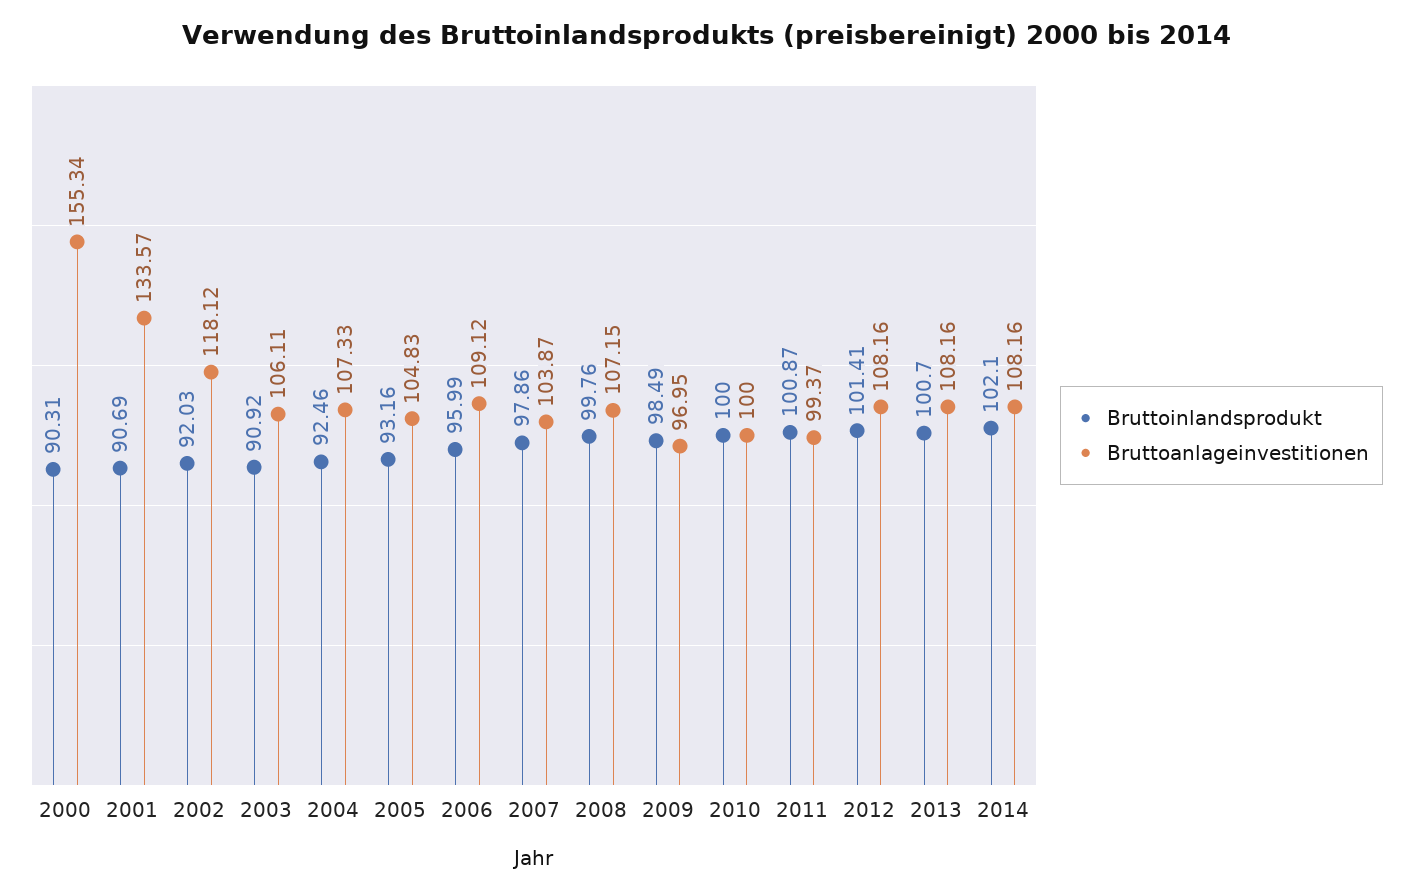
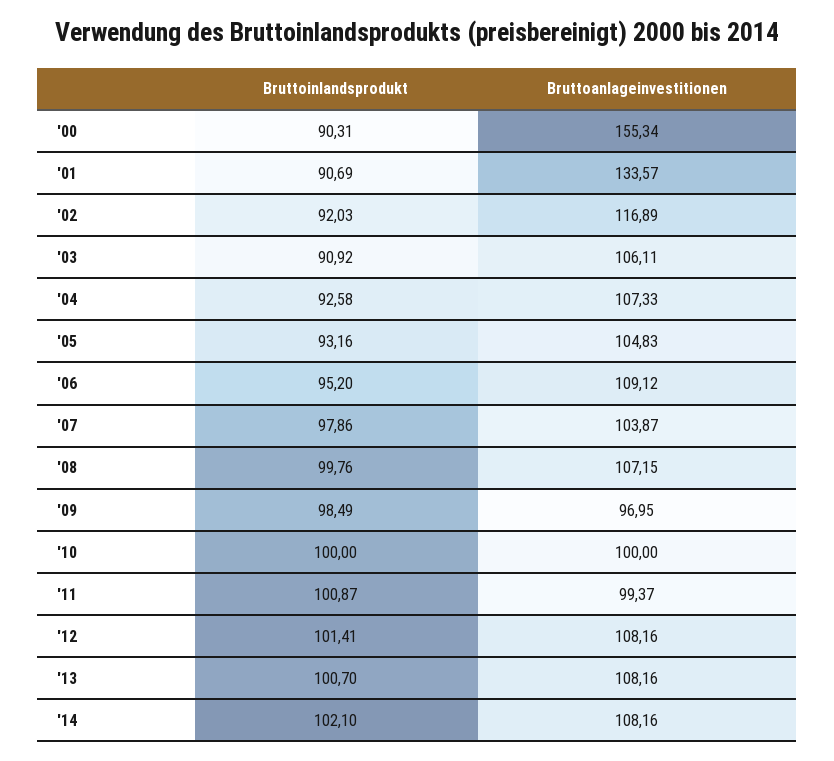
Bruttoanlageinvestitionen, 2002: 118.12 -> 116.89
Bruttoinlandsprodukt, 2004: 92.46 -> 92.58
Bruttoinlandsprodukt, 2006: 95.99 -> 95.2

